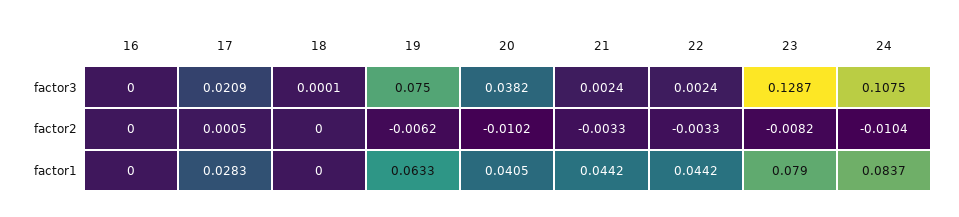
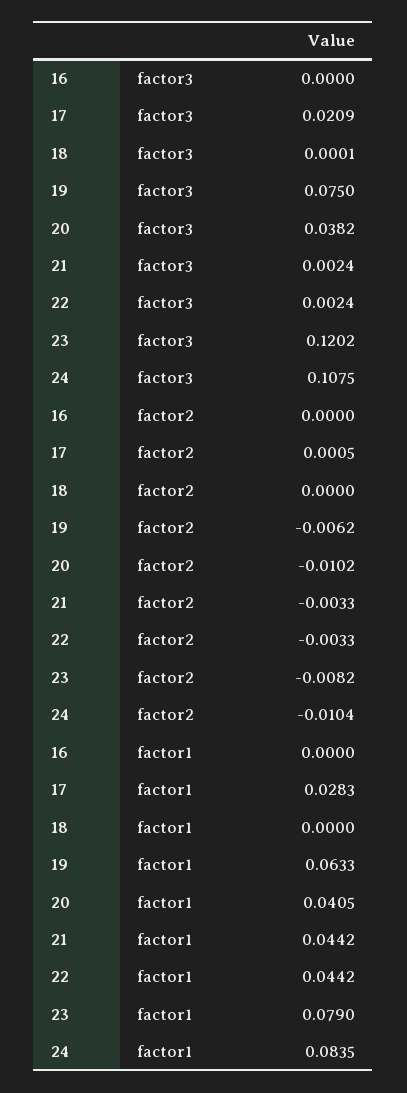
23, factor3: 0.1287 -> 0.1202
24, factor1: 0.0837 -> 0.0835

